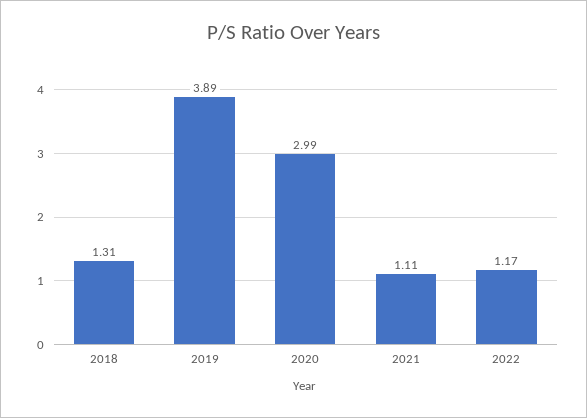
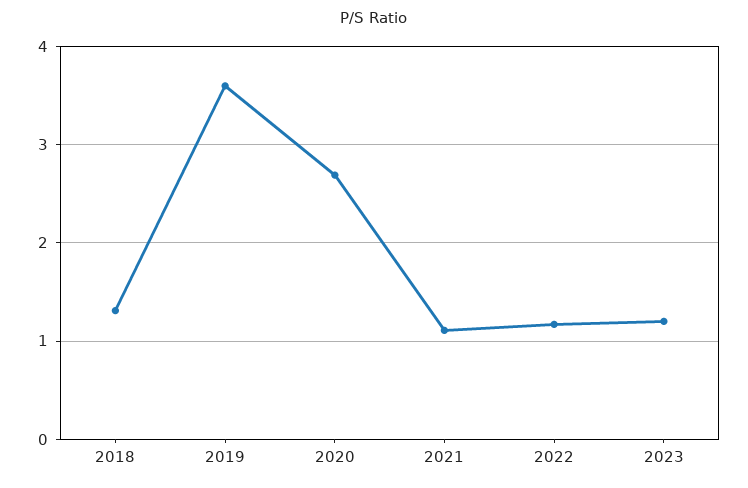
2019: 3.89 -> 3.6
2020: 2.99 -> 2.7
2023: none -> 1.2

